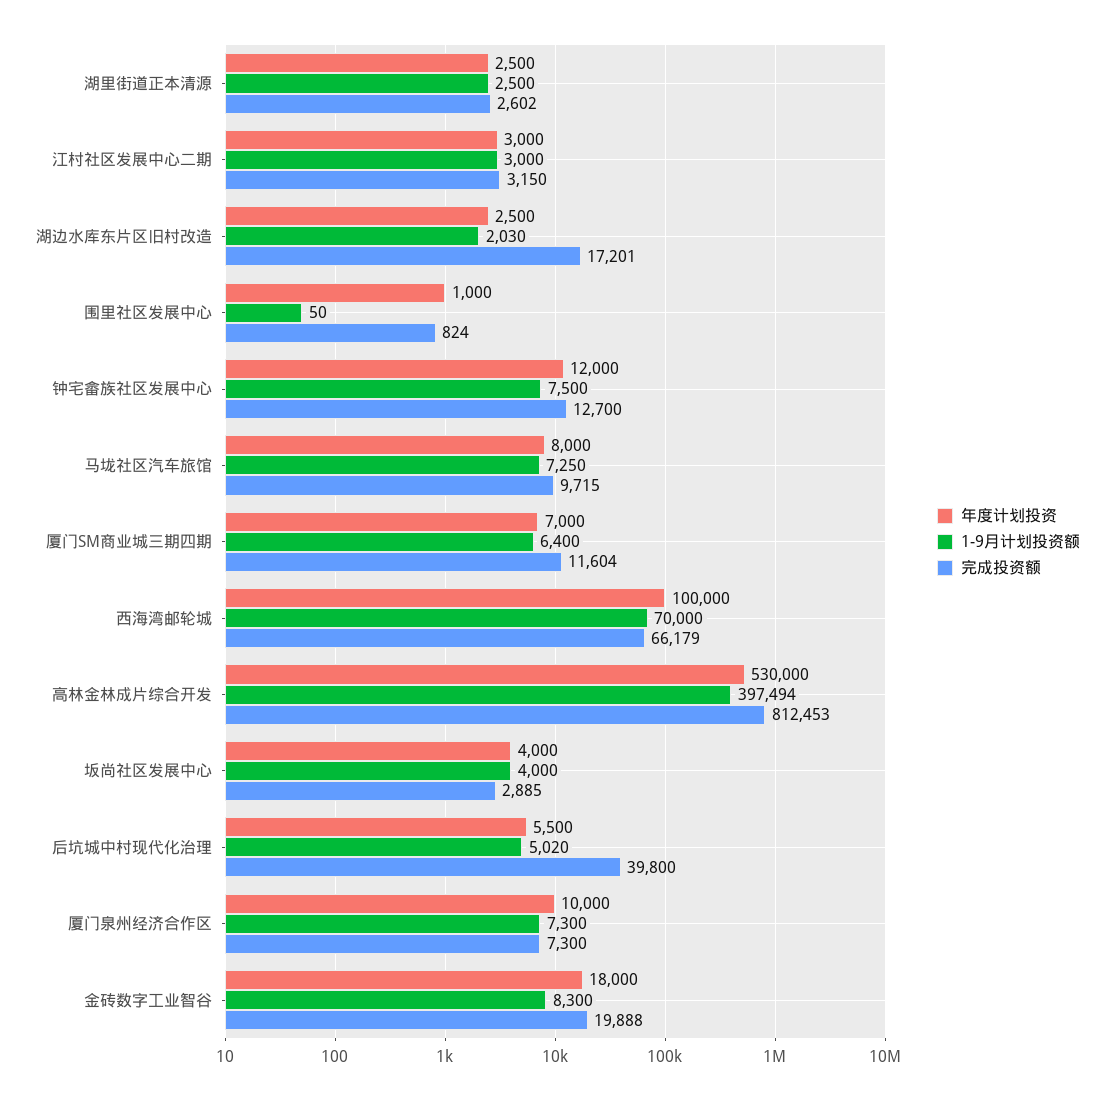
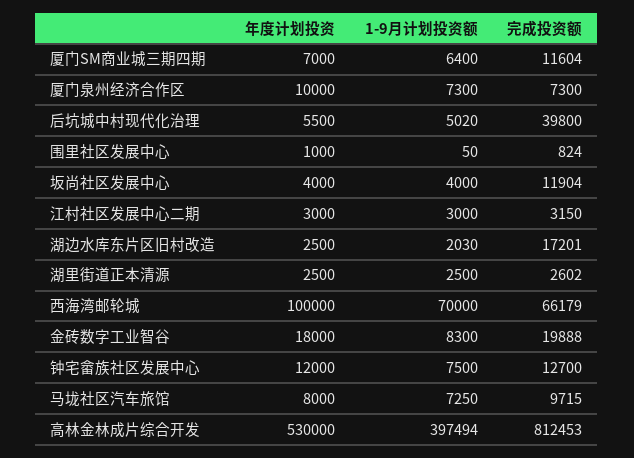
完成投资额, 坂尚社区发展中心: 2885 -> 11904

